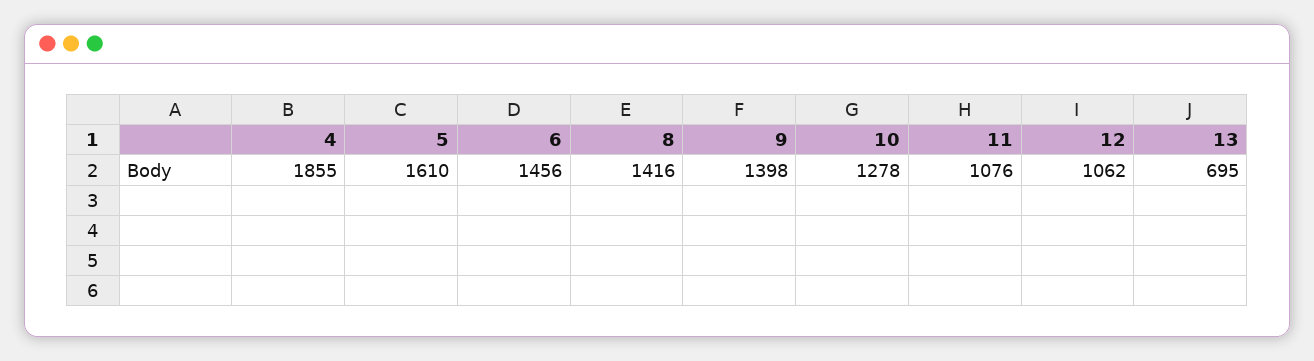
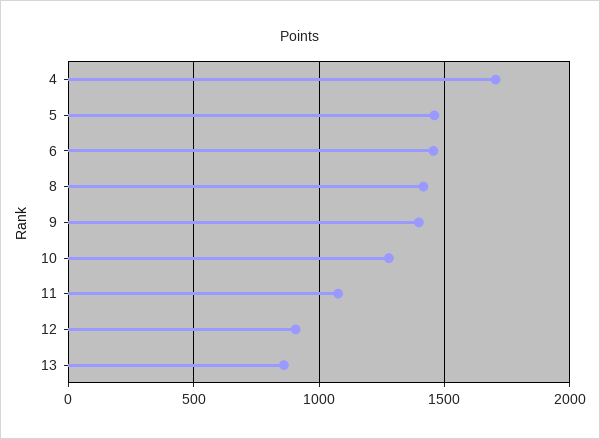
4: 1855 -> 1700
5: 1610 -> 1450
12: 1062 -> 900
13: 695 -> 850

